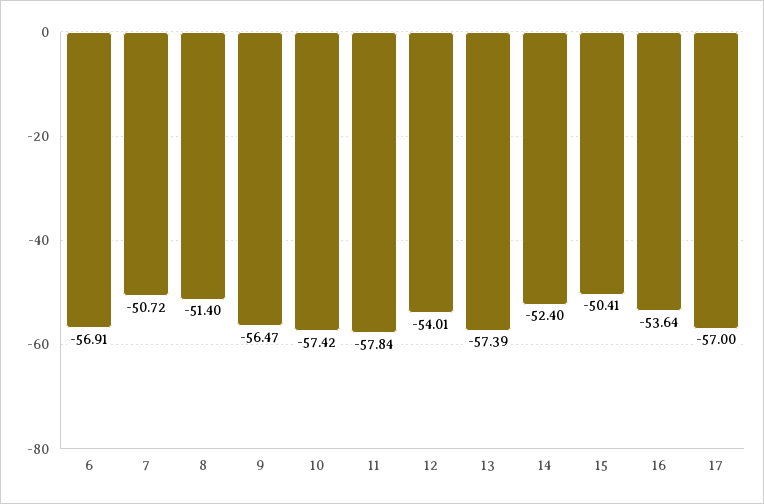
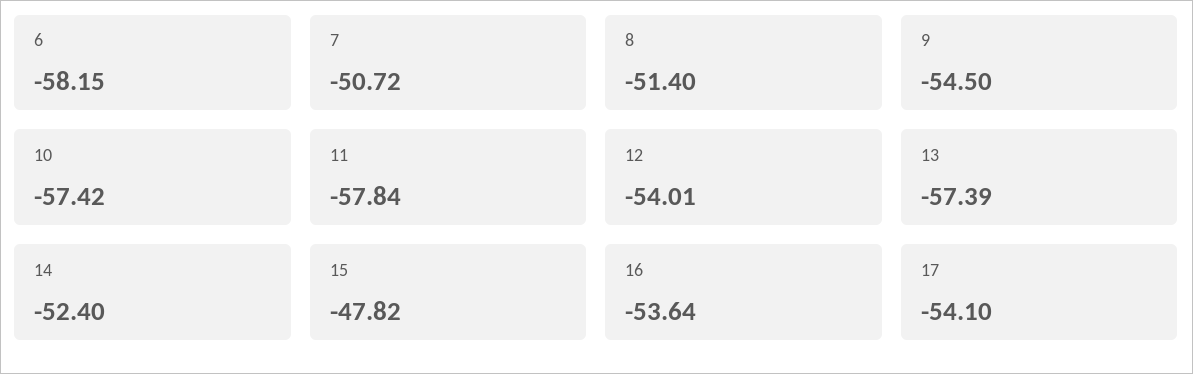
6: -56.91 -> -58.15
9: -56.47 -> -54.5
15: -50.41 -> -47.82
17: -57 -> -54.1

